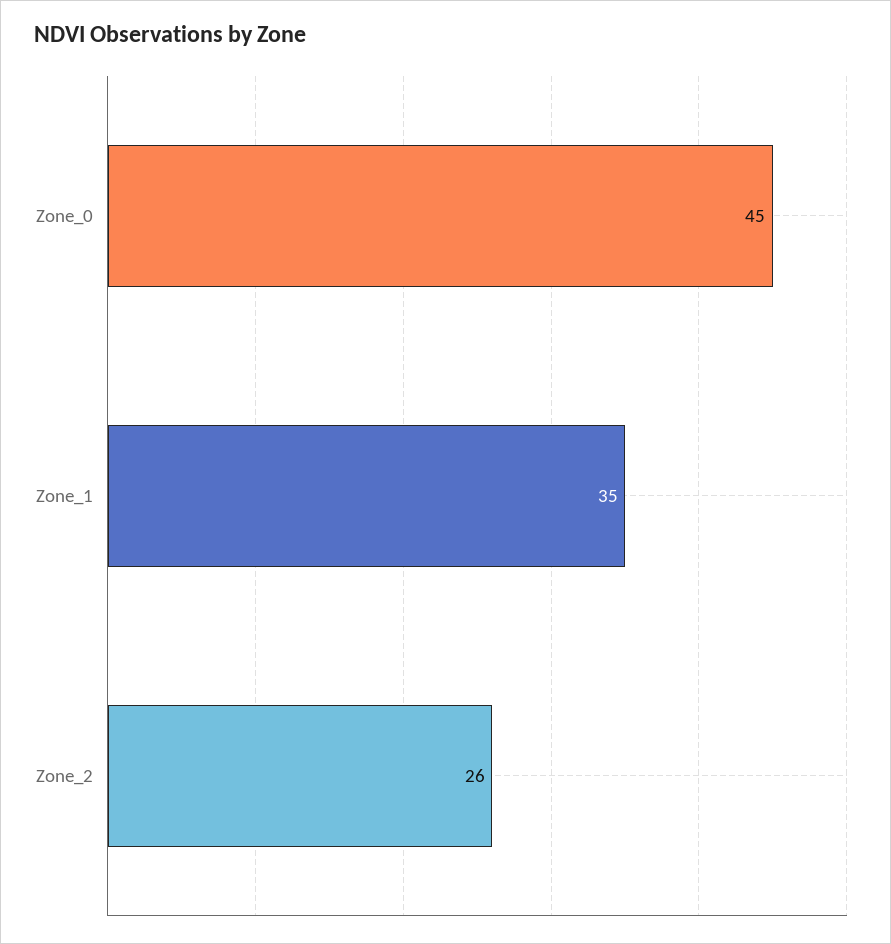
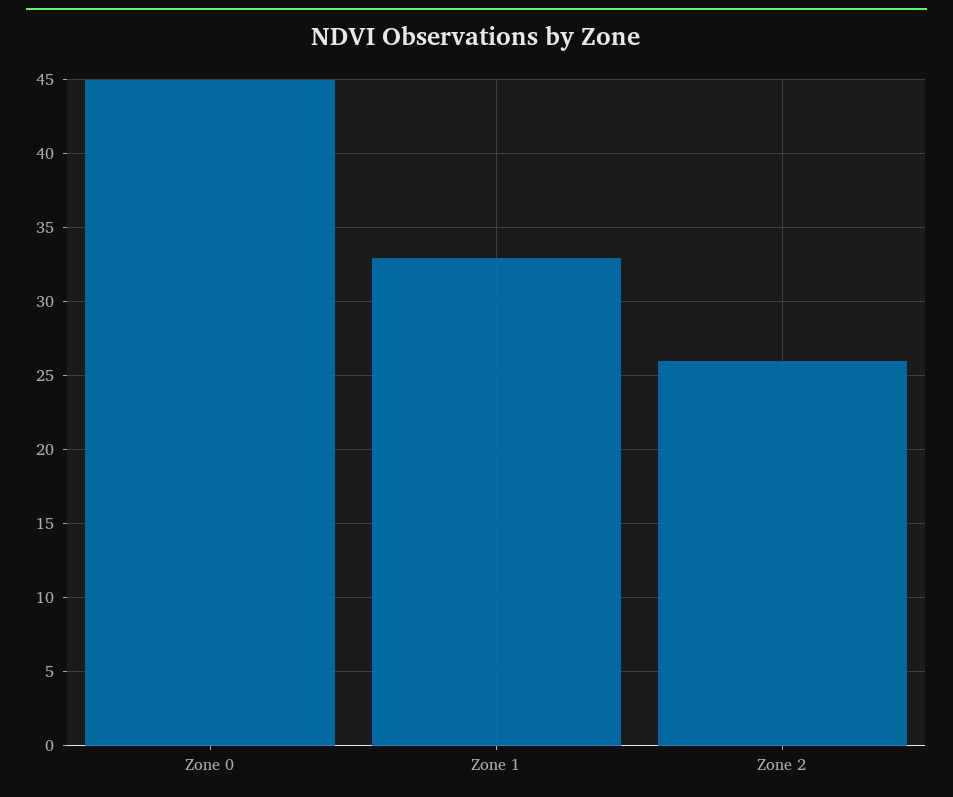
Zone_1: 35 -> 33

